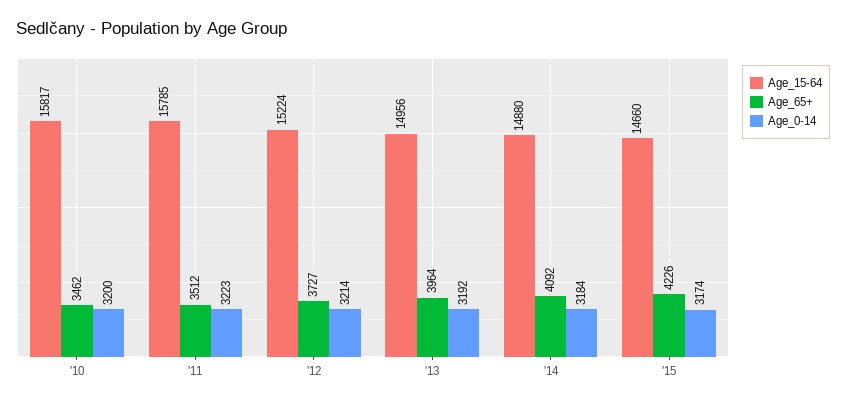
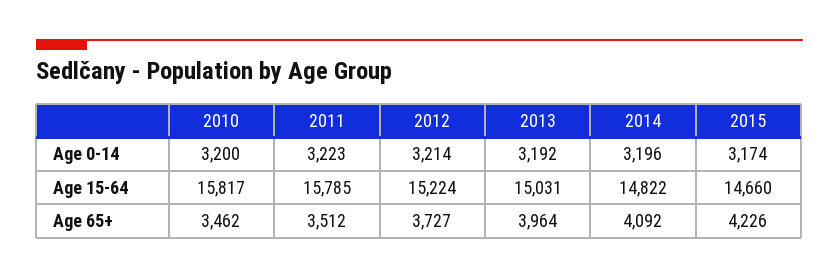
Age_15-64, '13: 14956 -> 15031
Age_15-64, '14: 14880 -> 14822
Age_0-14, '14: 3184 -> 3196

